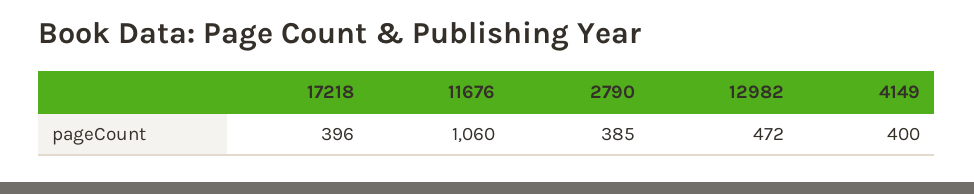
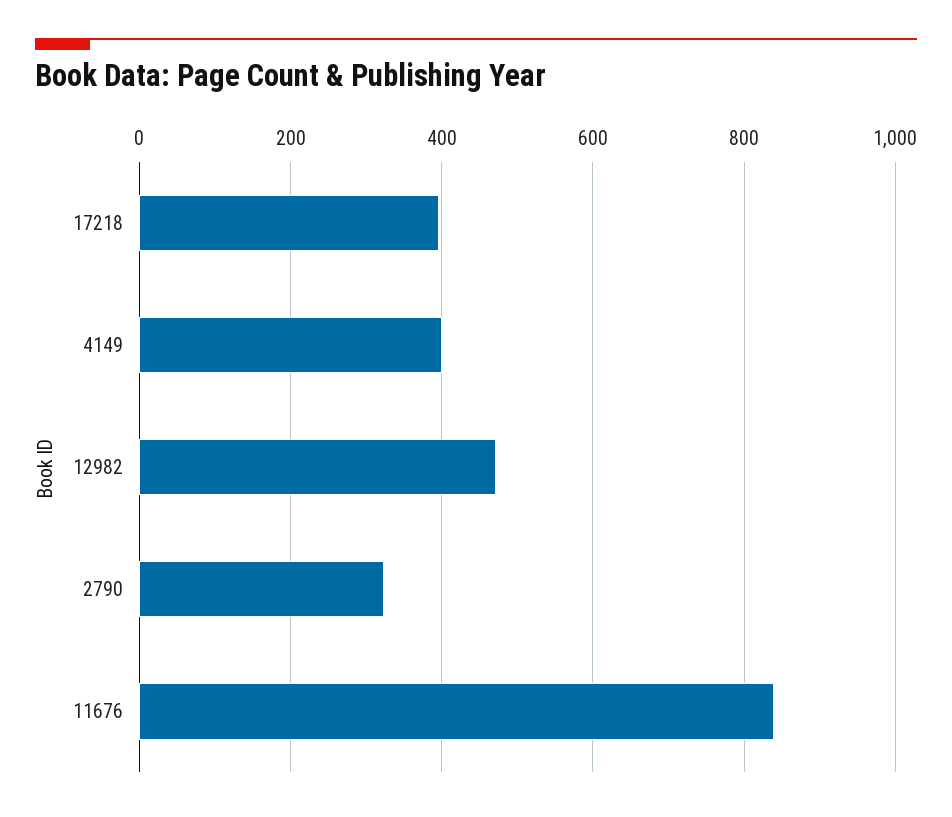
11676: 1060 -> 840
2790: 385 -> 320

